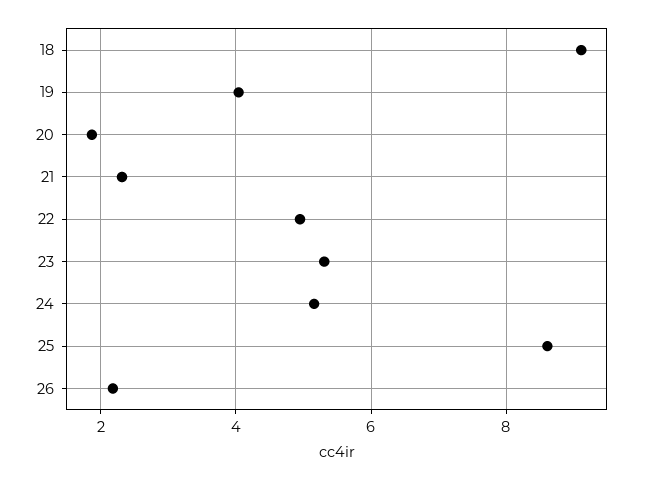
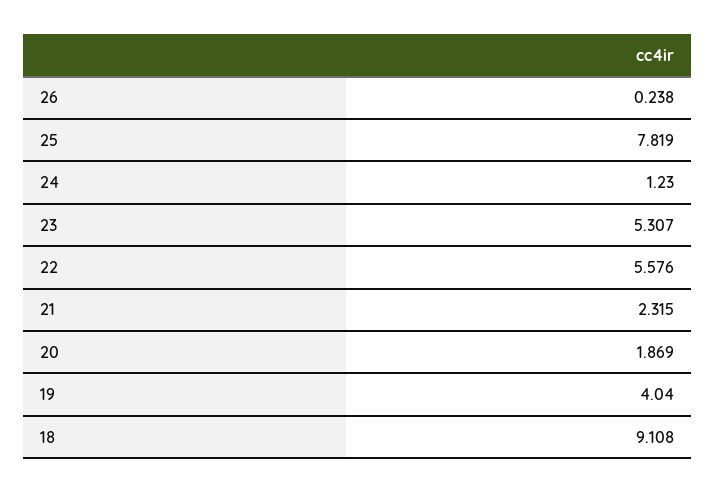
22: 5 -> 5.576
24: 5.2 -> 1.23
25: 8.6 -> 7.819
26: 2.2 -> 0.238

